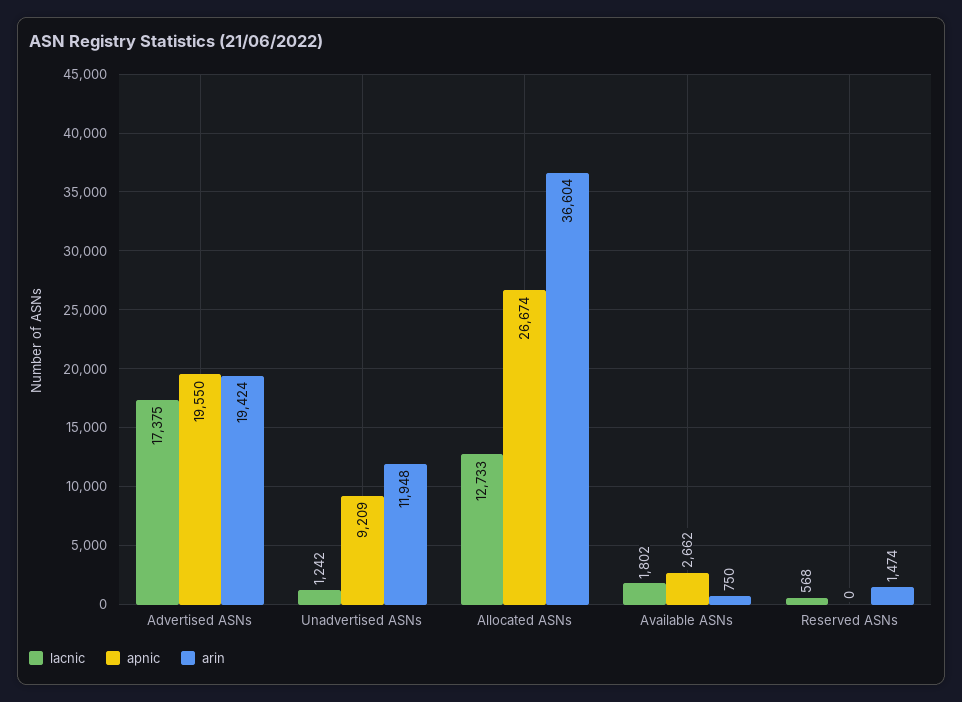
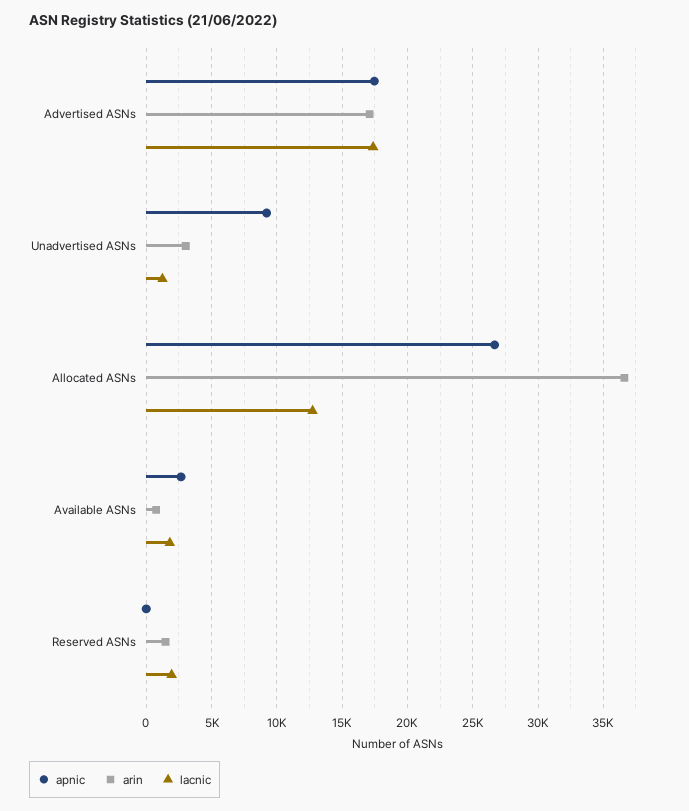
apnic, Advertised ASNs: 19550 -> 17500
arin, Advertised ASNs: 19424 -> 17000
arin, Unadvertised ASNs: 11948 -> 3000
lacnic, Reserved ASNs: 568 -> 2000

